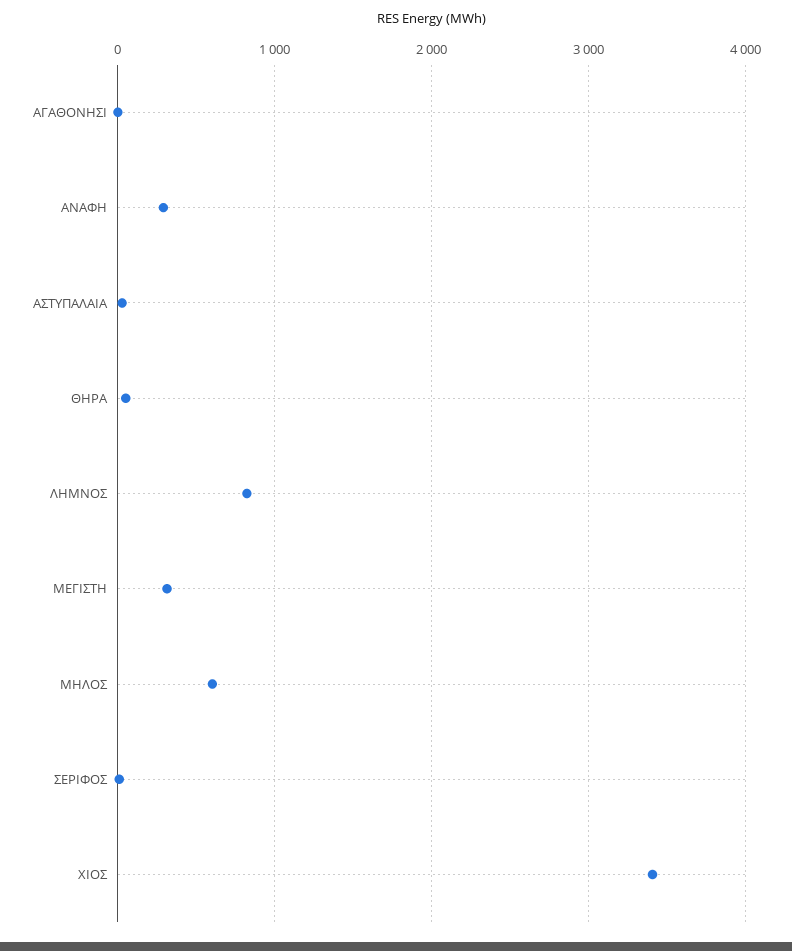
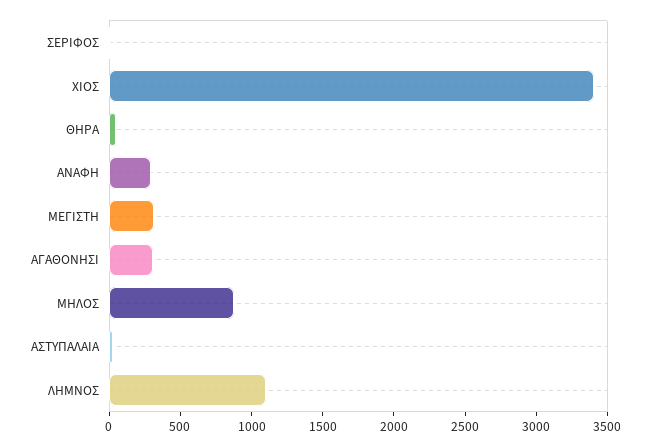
ΑΓΑΘΟΝΗΣΙ: 0 -> 300
ΛΗΜΝΟΣ: 800 -> 1100
ΜΗΛΟΣ: 600 -> 900

